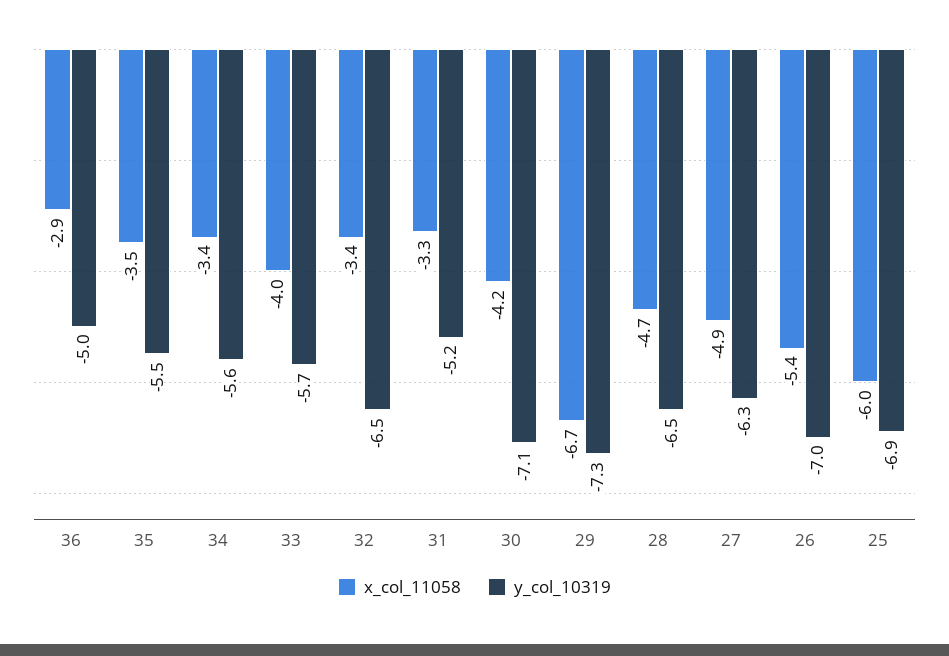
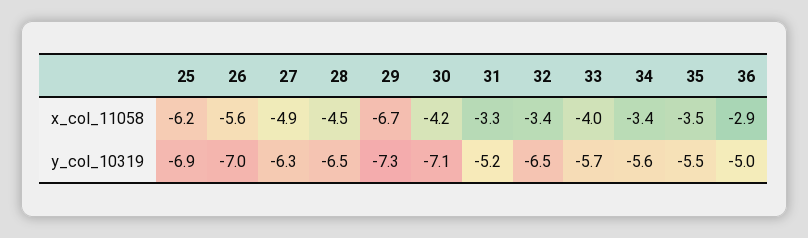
x_col_11058, 28: -4.7 -> -4.5
x_col_11058, 26: -5.4 -> -5.6
x_col_11058, 25: -6 -> -6.2

